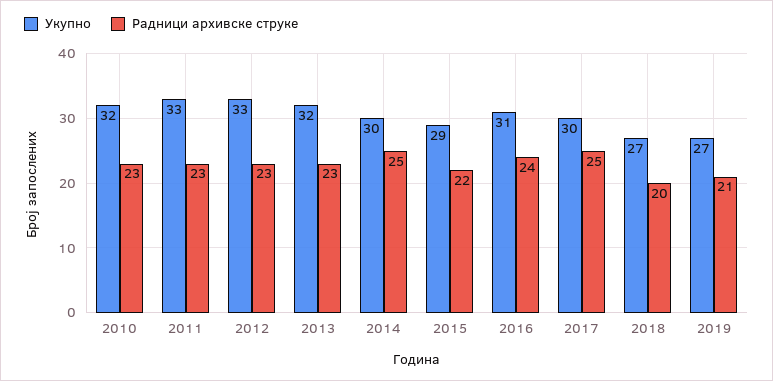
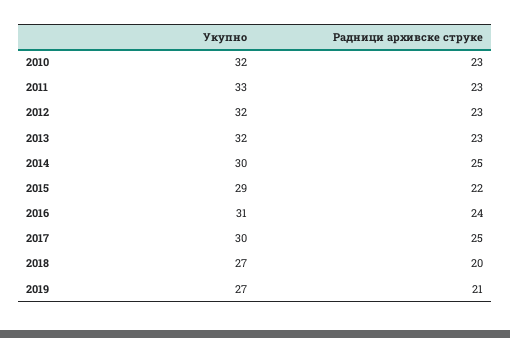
Укупно, 2012: 33 -> 32

